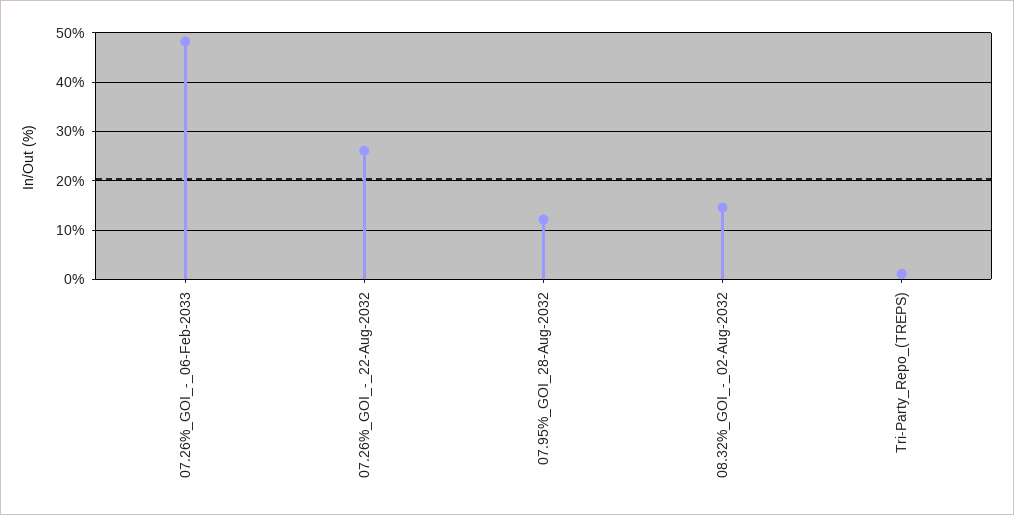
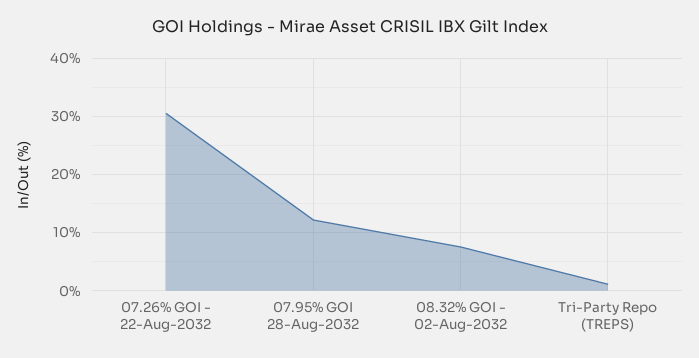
07.26%_GOI_-_06-Feb-2033: 48 -> none
07.26%_GOI_-_22-Aug-2032: 26 -> 30
08.32%_GOI_-_02-Aug-2032: 14 -> 8

